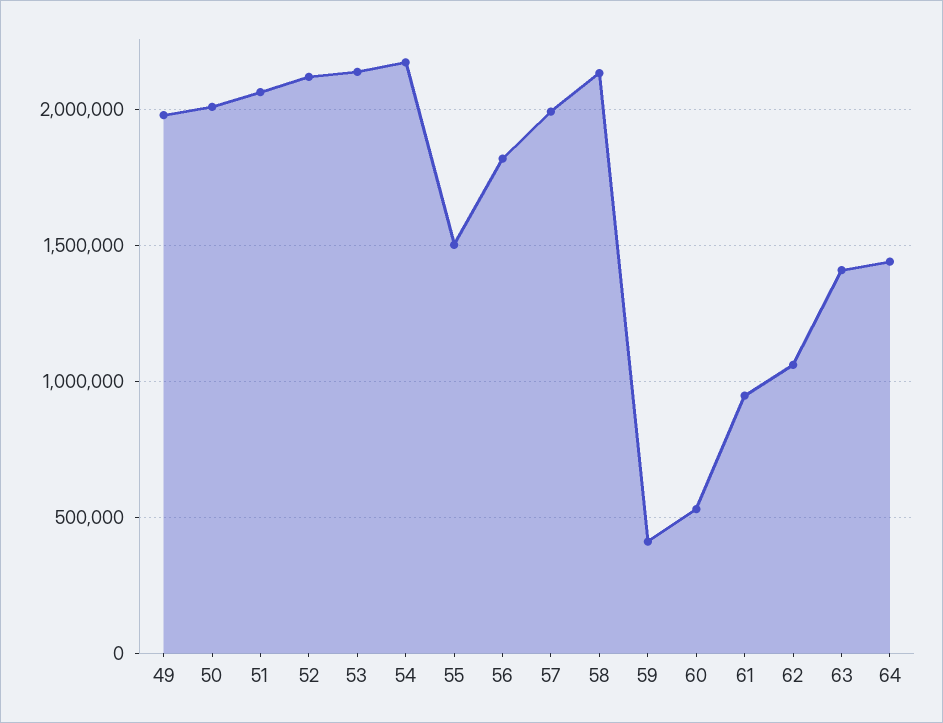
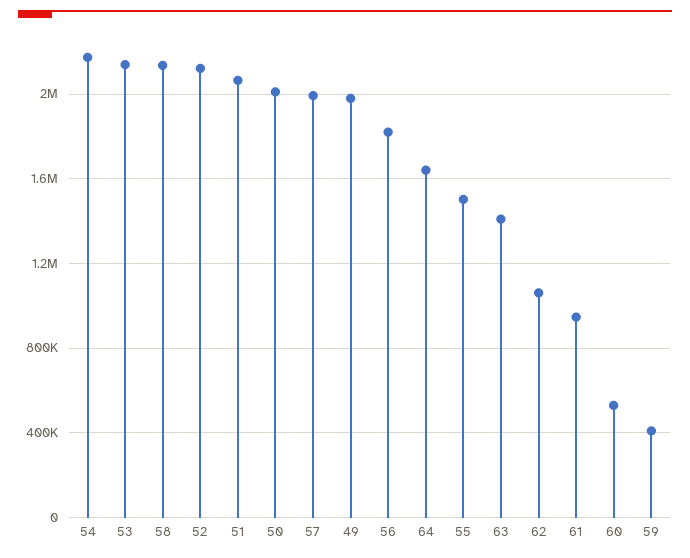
64: 1450000 -> 1650000

